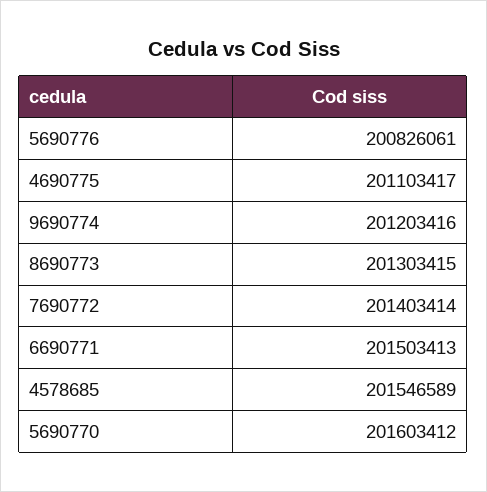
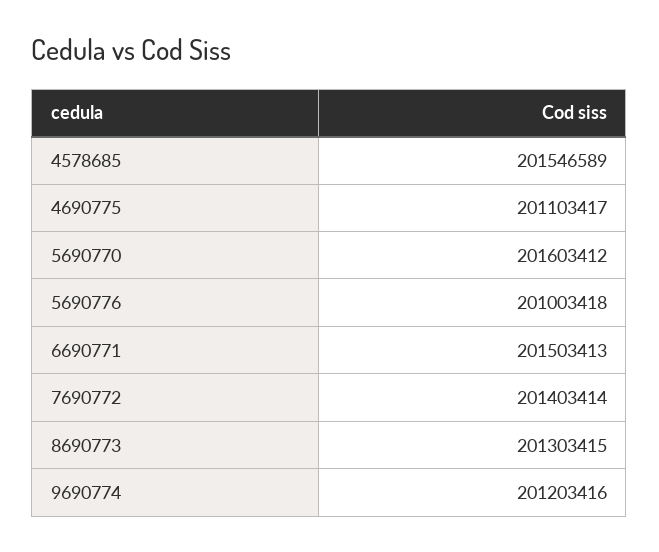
5690776: 200826061 -> 201003418

